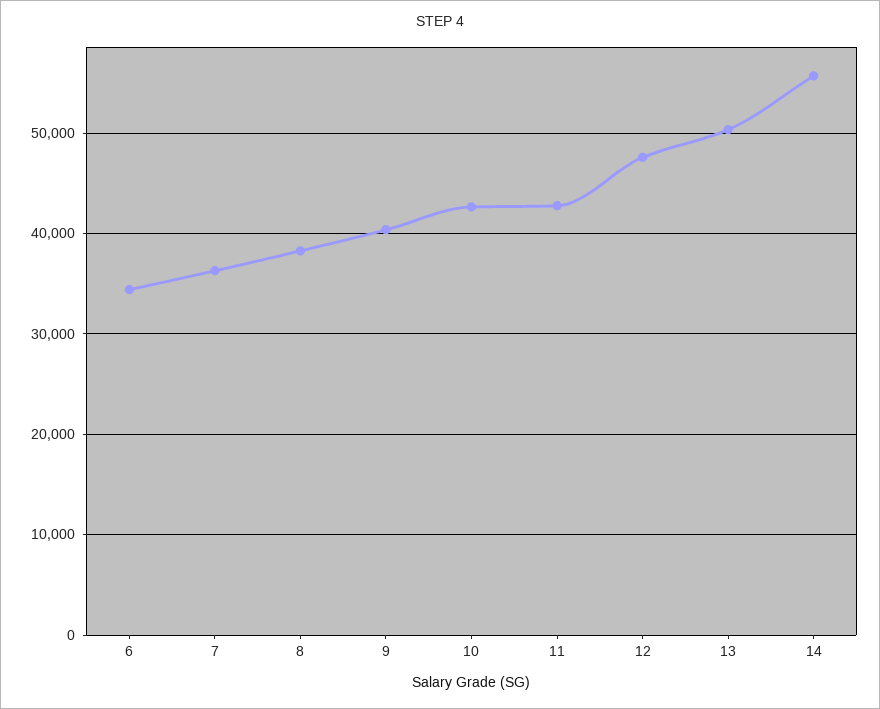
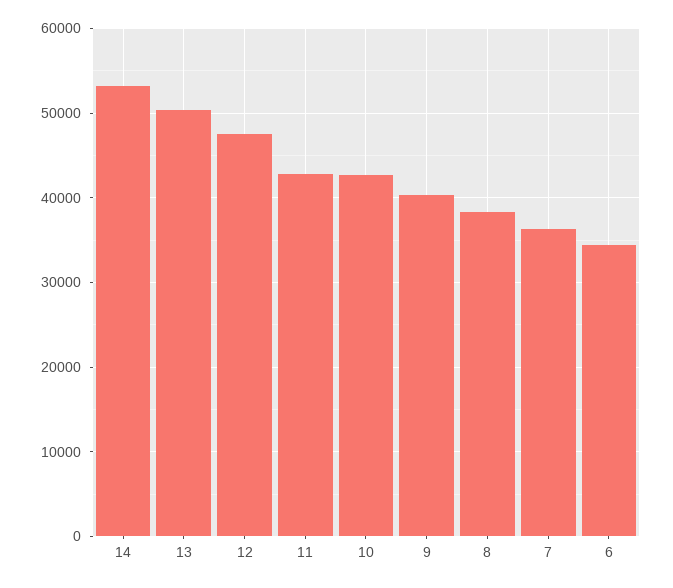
14: 56000 -> 53000

